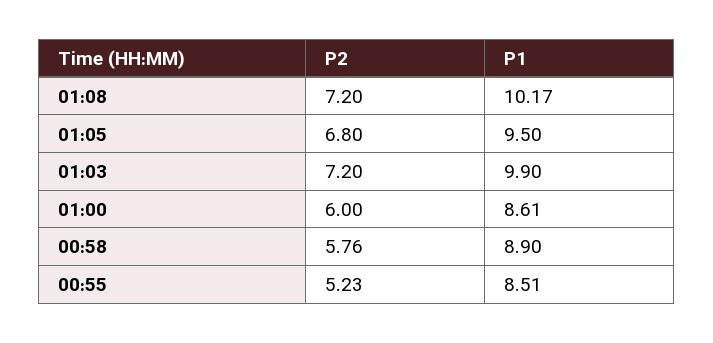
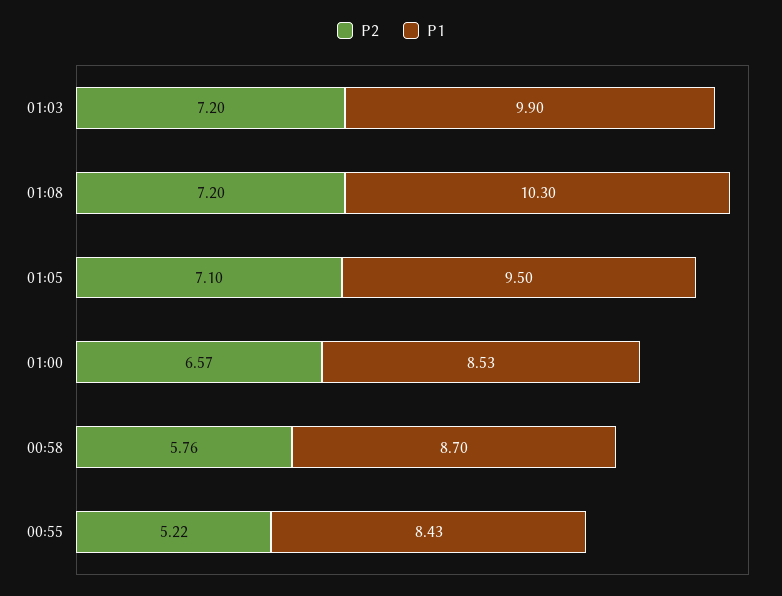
P1, 01:08: 10.17 -> 10.3
P2, 01:05: 6.8 -> 7.1
P2, 01:00: 6 -> 6.57
P1, 01:00: 8.61 -> 8.53
P1, 00:58: 8.9 -> 8.7
P2, 00:55: 5.23 -> 5.22
P1, 00:55: 8.51 -> 8.43

